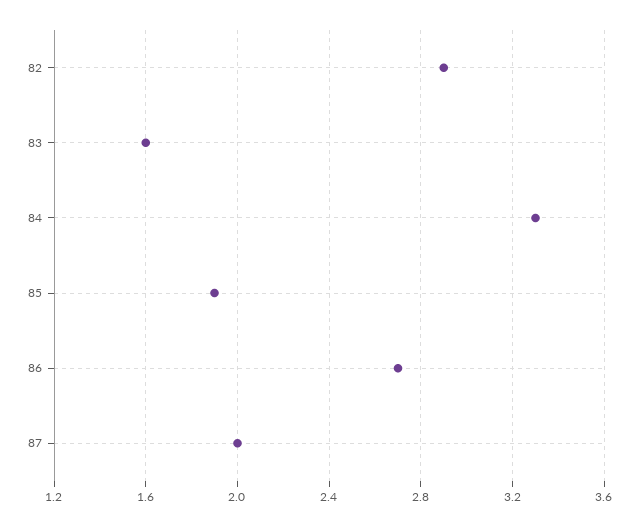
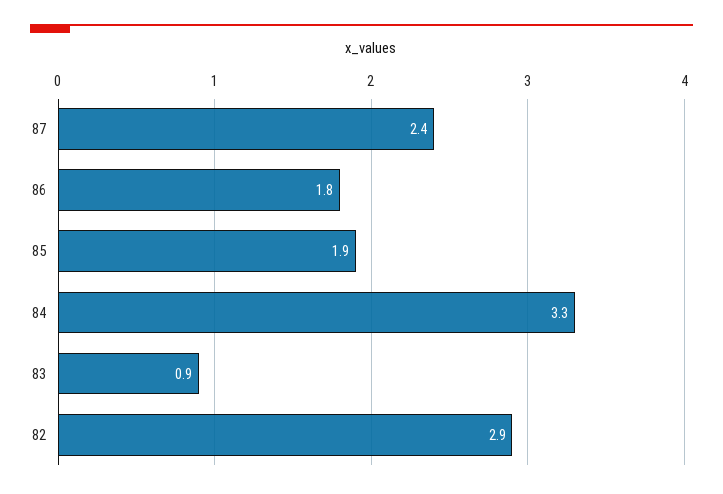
83: 1.6 -> 0.9
86: 2.7 -> 1.8
87: 2 -> 2.4

